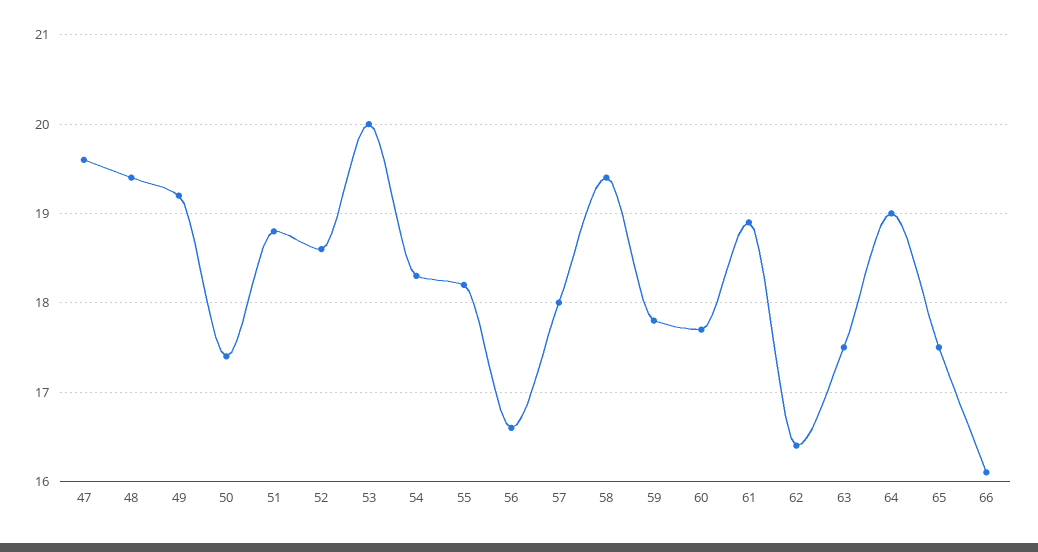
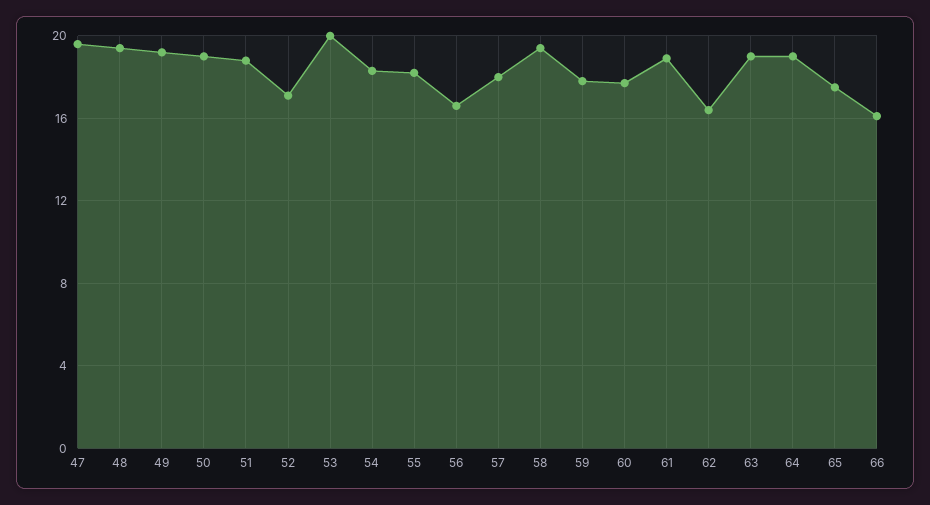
50: 17.4 -> 19
52: 18.6 -> 17
63: 17.5 -> 19

